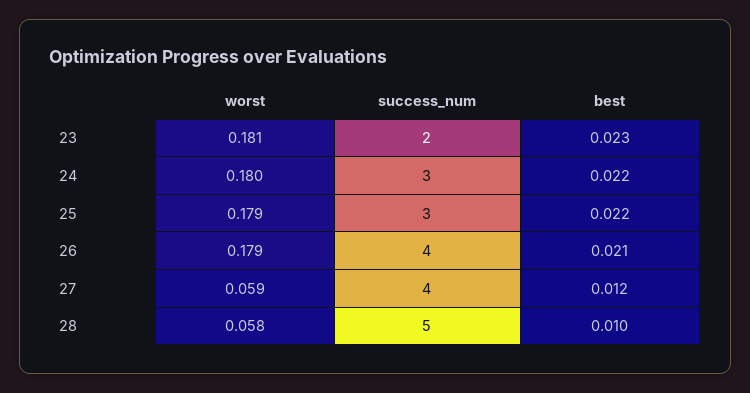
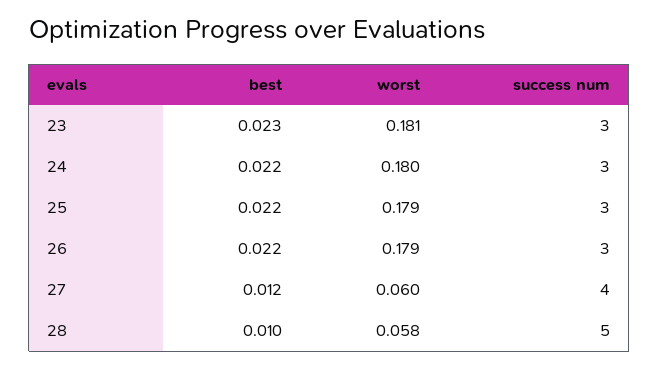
success_num, 23: 2 -> 3
success_num, 26: 4 -> 3
best, 26: 0.021 -> 0.022
worst, 27: 0.059 -> 0.06

